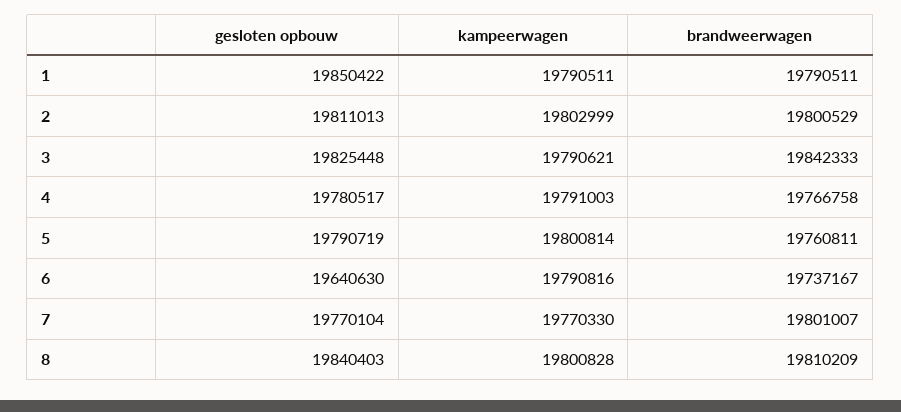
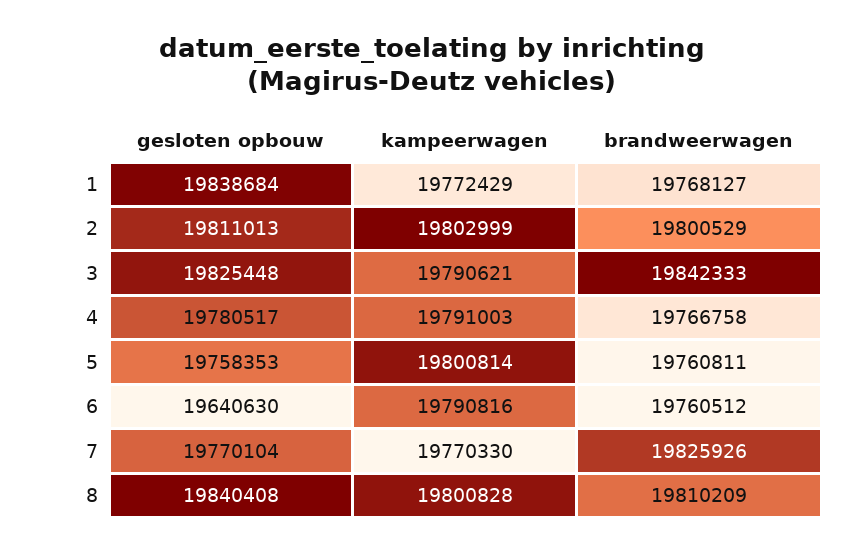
gesloten opbouw, 1: 19850422 -> 19838684
kampeerwagen, 1: 19790511 -> 19772429
brandweerwagen, 1: 19790511 -> 19768127
gesloten opbouw, 5: 19790719 -> 19758353
brandweerwagen, 6: 19737167 -> 19760512
brandweerwagen, 7: 19801007 -> 19825926
gesloten opbouw, 8: 19840403 -> 19840408

